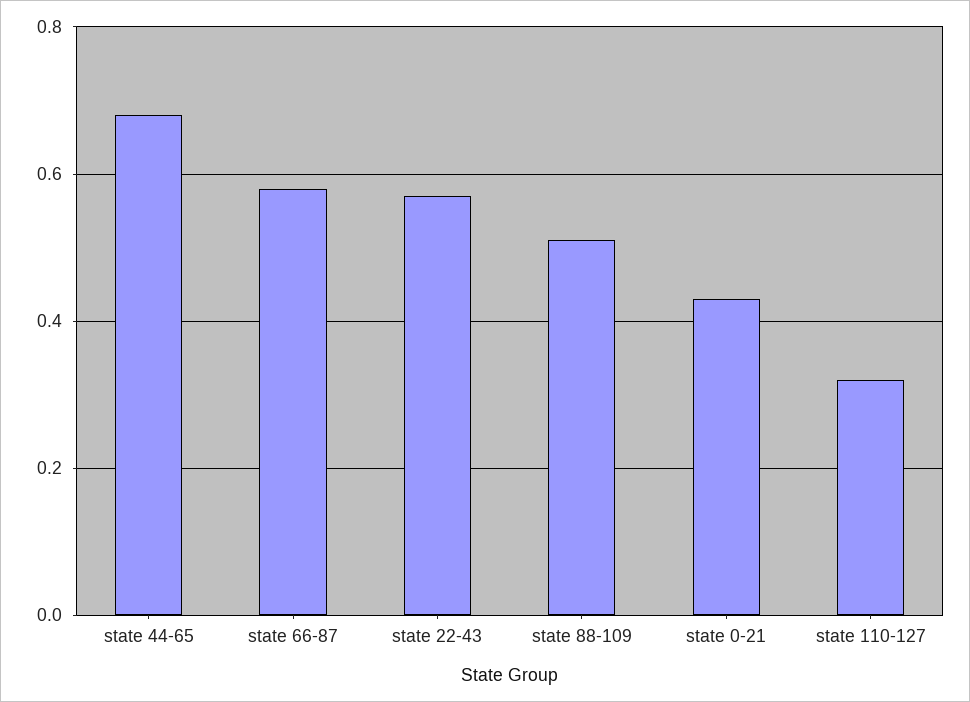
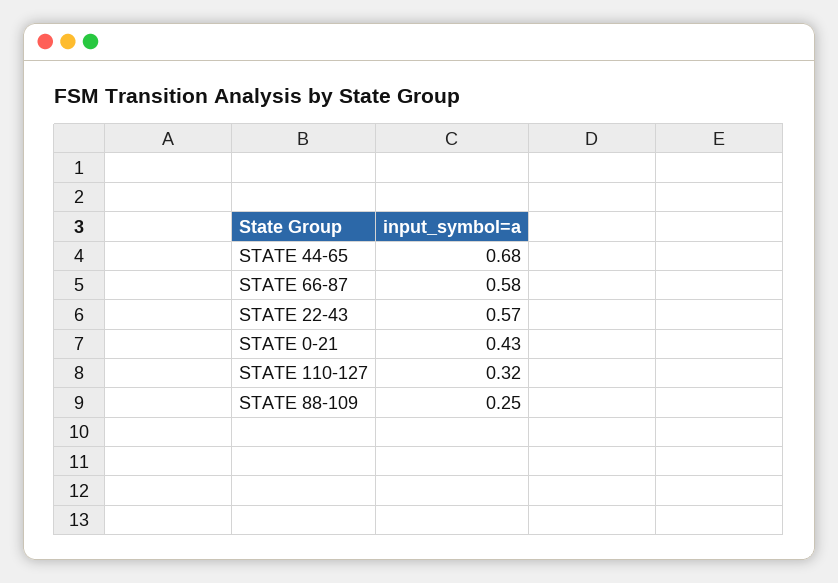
state 88-109: 0.5 -> 0.25

